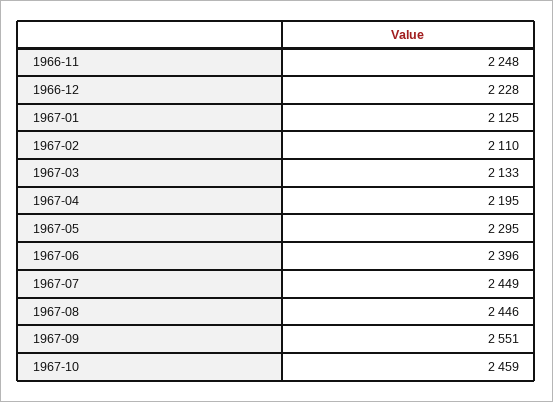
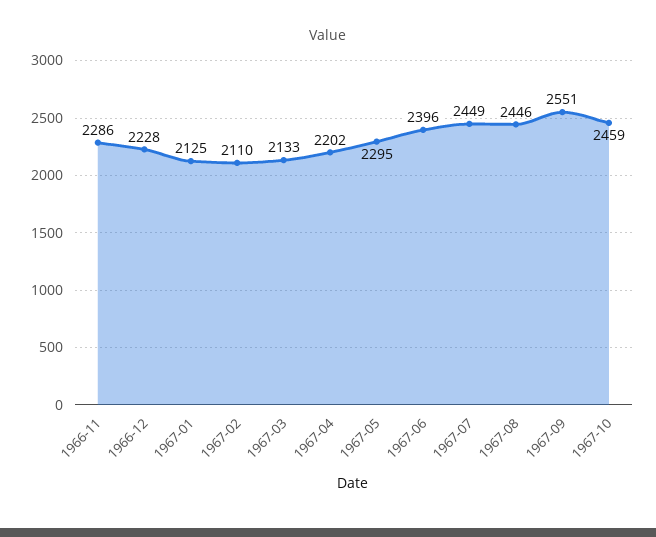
1966-11: 2248 -> 2286
1967-04: 2195 -> 2202

